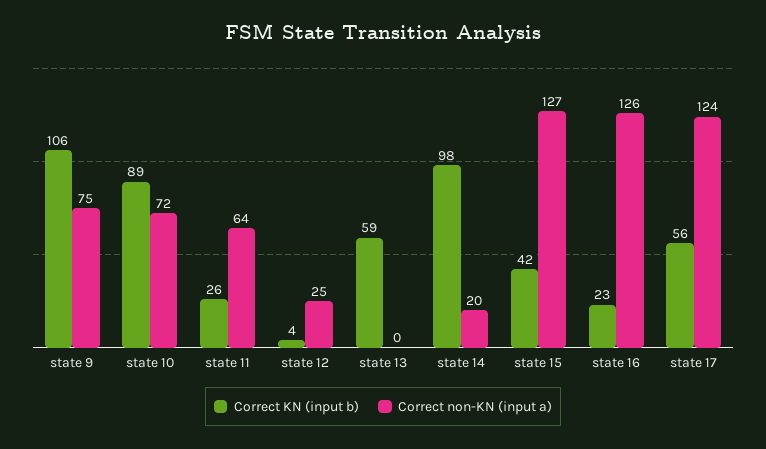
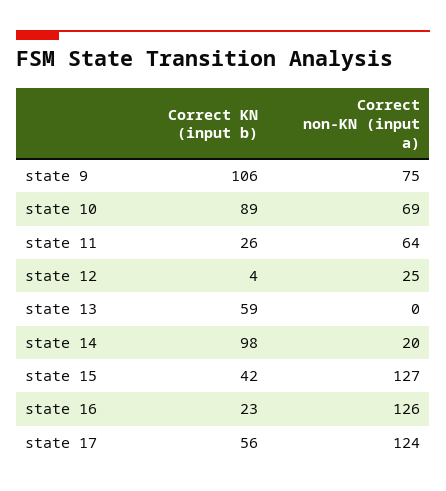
Correct non-KN (input a), state 10: 72 -> 69

